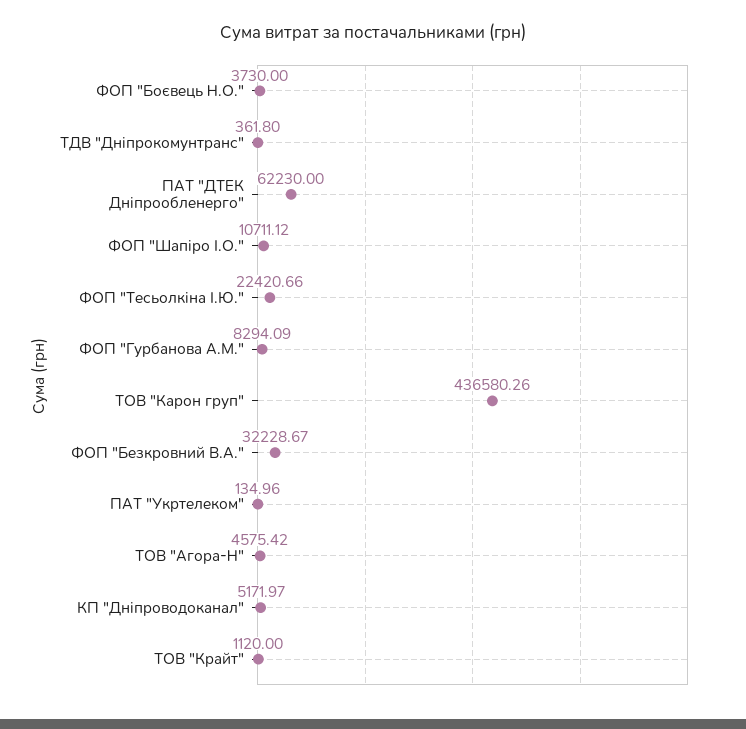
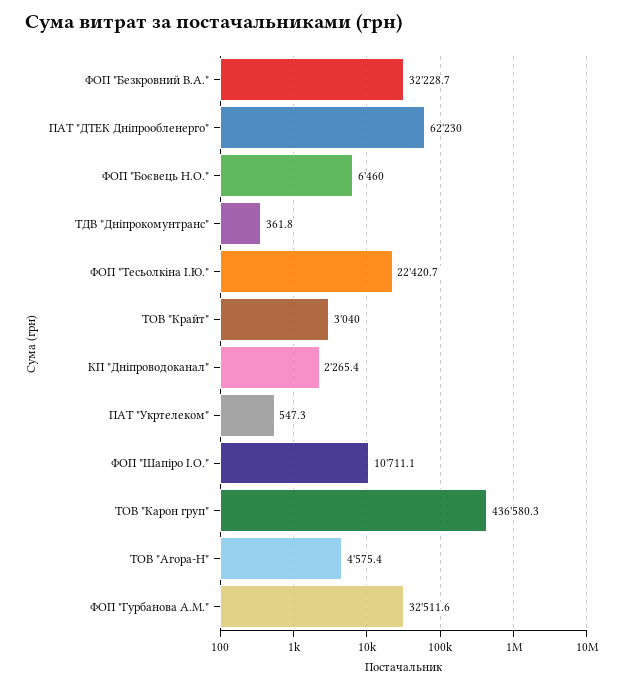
ФОП "Боєвець Н.О.": 3730 -> 6460
ФОП "Гурбанова А.М.": 8294.09 -> 32511.6
ПАТ "Укртелеком": 134.96 -> 547.3
КП "Дніпроводоканал": 5171.97 -> 2265.4
ТОВ "Крайт": 1120 -> 3040

